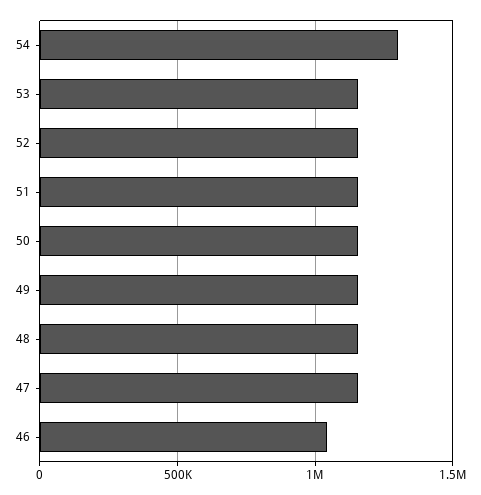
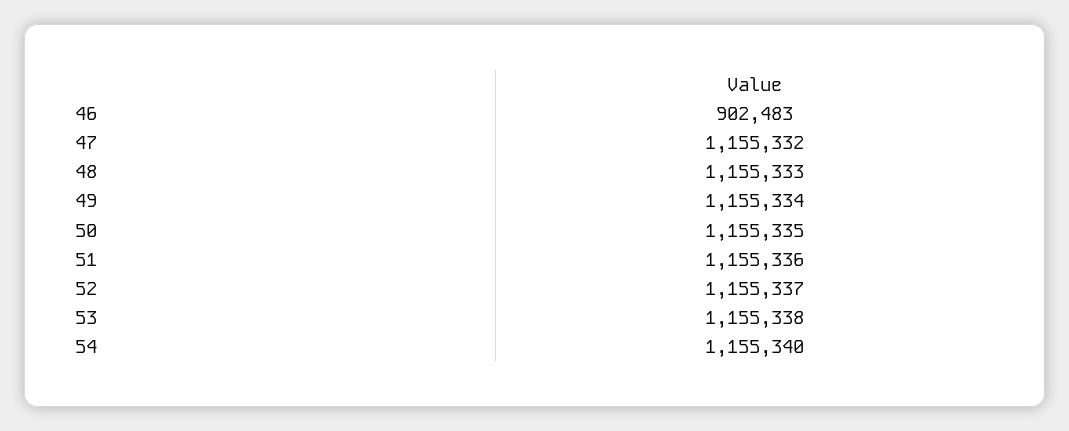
54: 1300000 -> 1155340
46: 1050000 -> 902483

